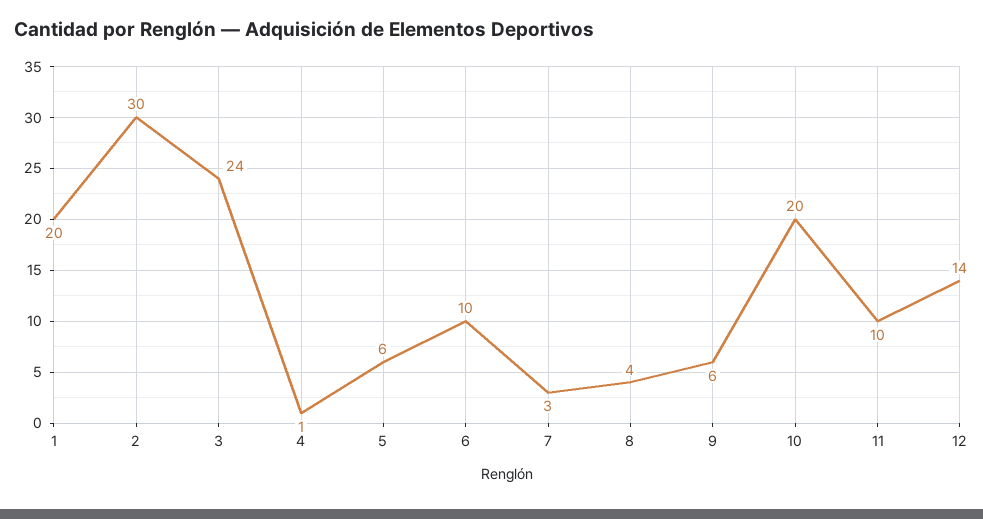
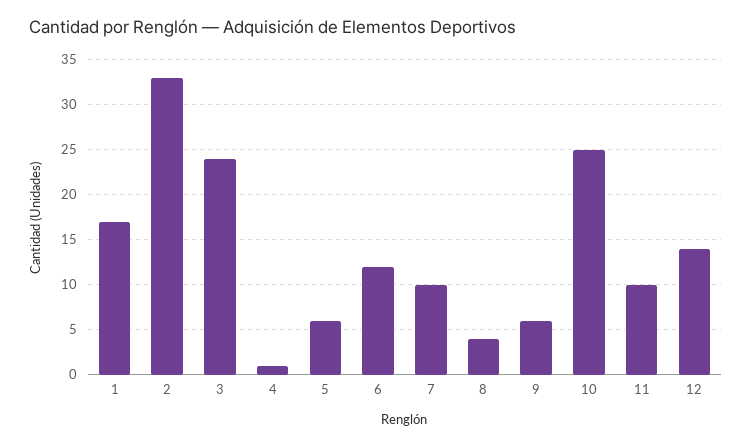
1: 20 -> 17
2: 30 -> 33
6: 10 -> 12
7: 3 -> 10
10: 20 -> 25

